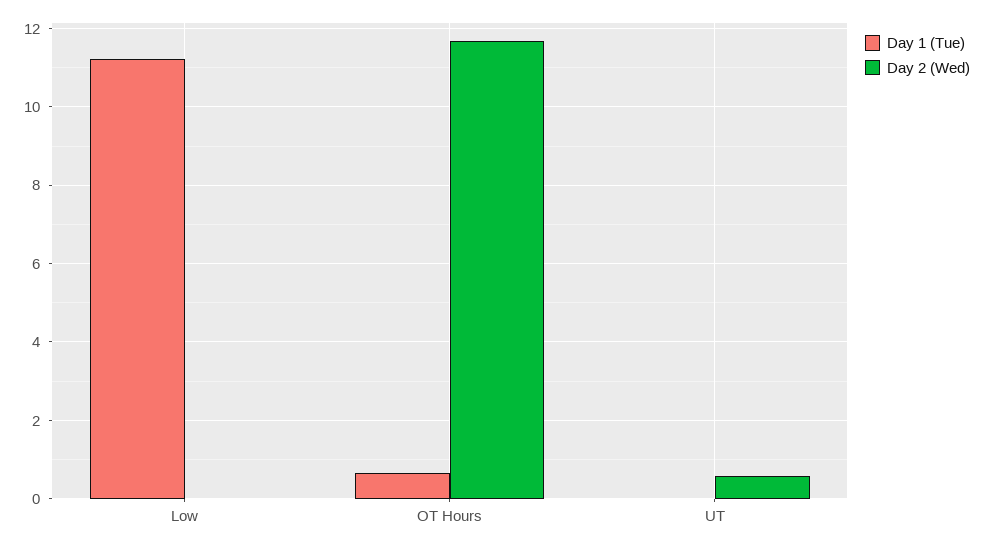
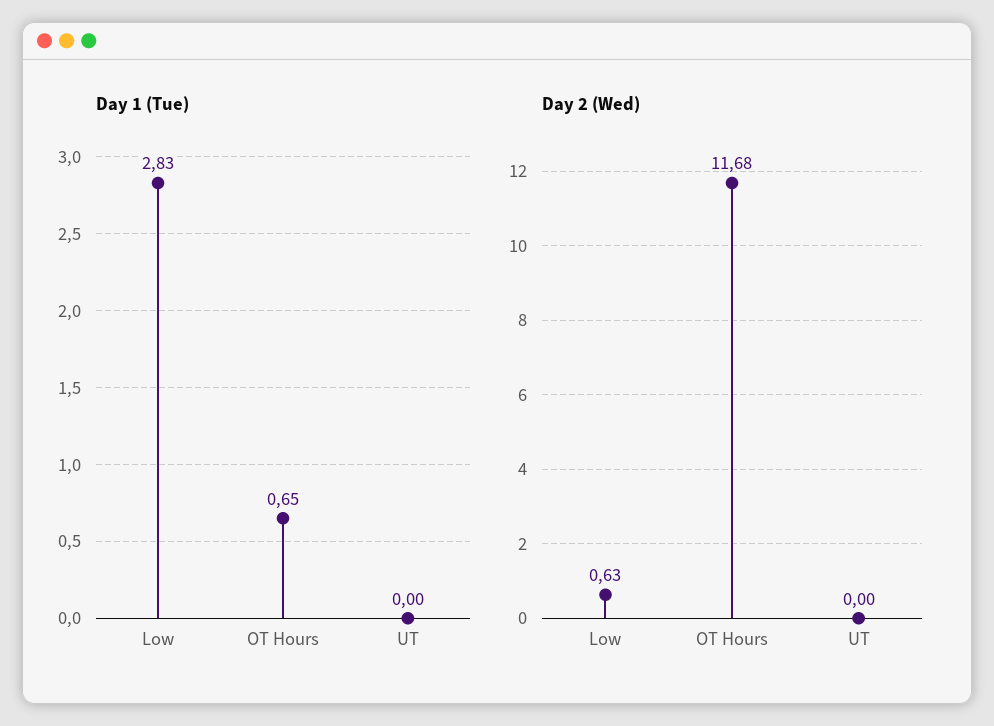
Day 1 (Tue), Low: 11.2 -> 2.83
Day 2 (Wed), Low: 0 -> 0.63
Day 2 (Wed), UT: 0.6 -> 0

